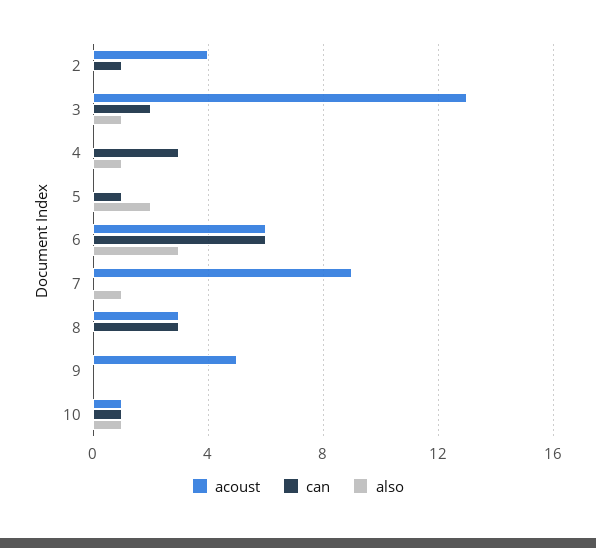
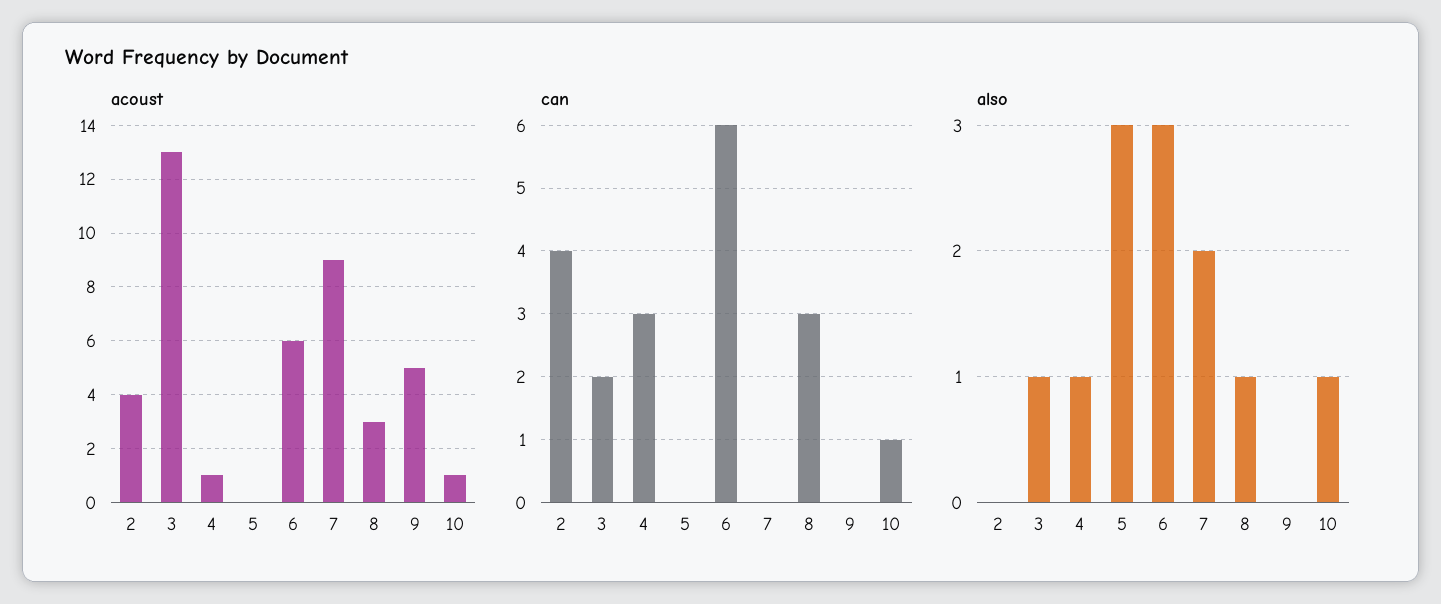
can, 2: 1 -> 4
acoust, 4: 0 -> 1
can, 5: 1 -> 0
also, 5: 2 -> 3
also, 7: 1 -> 2
also, 8: 0 -> 1

